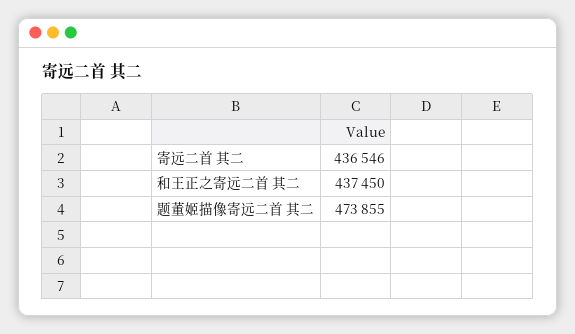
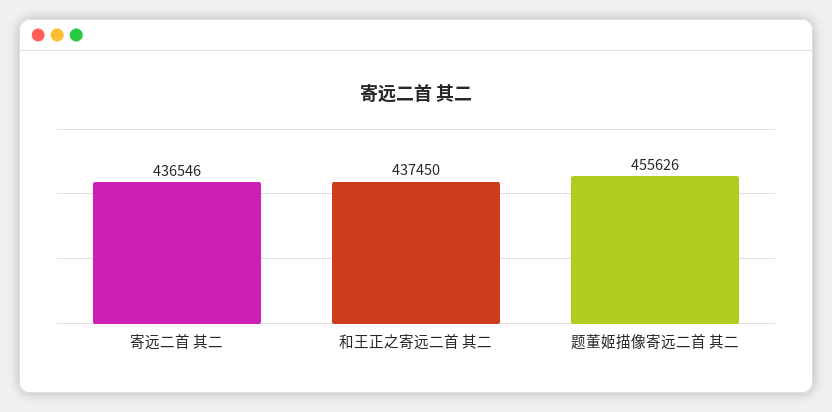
题董姬描像寄远二首 其二: 473855 -> 455626

